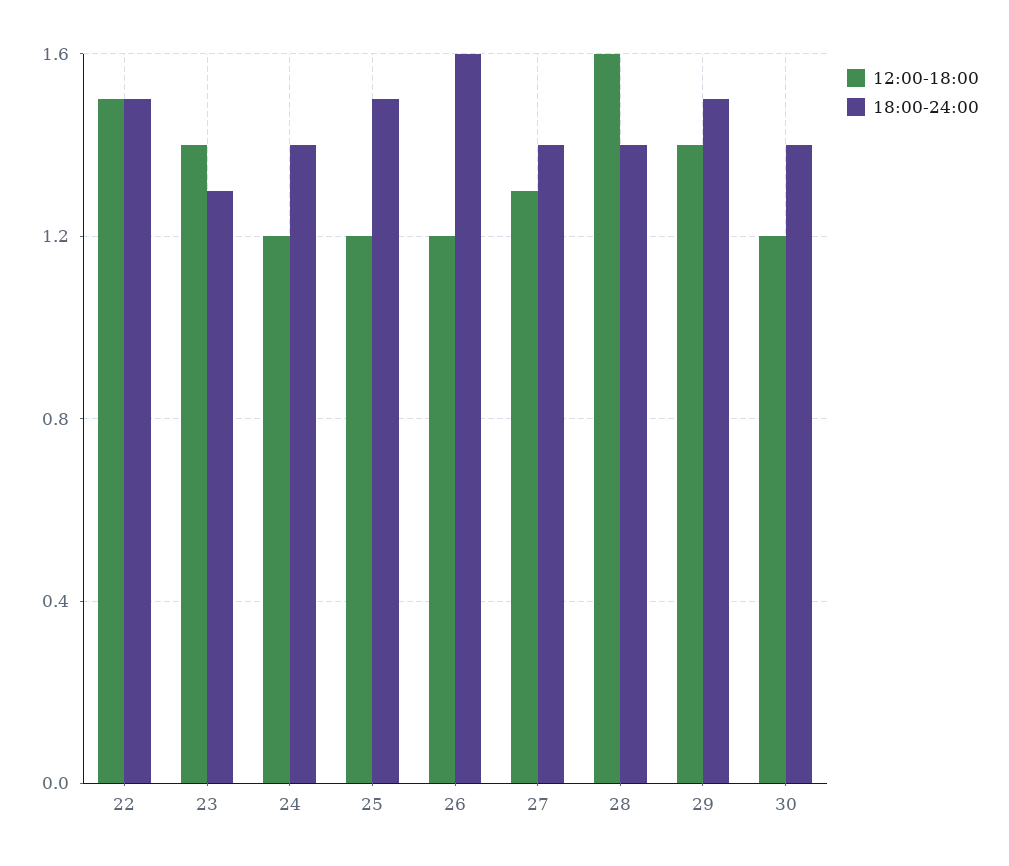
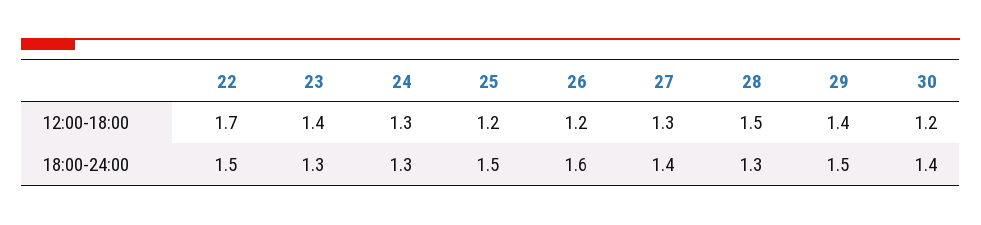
12:00-18:00, 22: 1.5 -> 1.7
12:00-18:00, 24: 1.2 -> 1.3
18:00-24:00, 24: 1.4 -> 1.3
12:00-18:00, 28: 1.6 -> 1.5
18:00-24:00, 28: 1.4 -> 1.3

